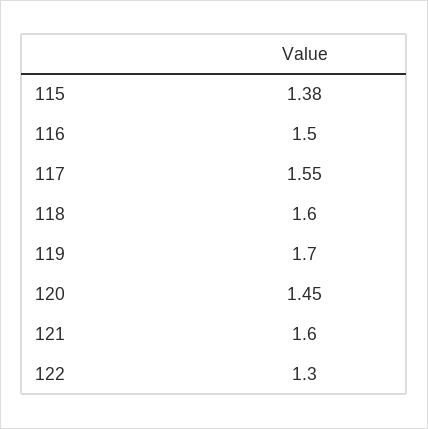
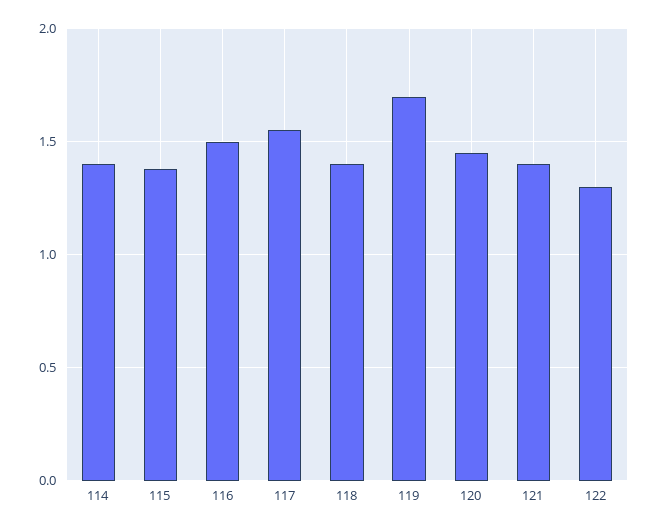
118: 1.6 -> 1.4
121: 1.6 -> 1.4
114: none -> 1.4

